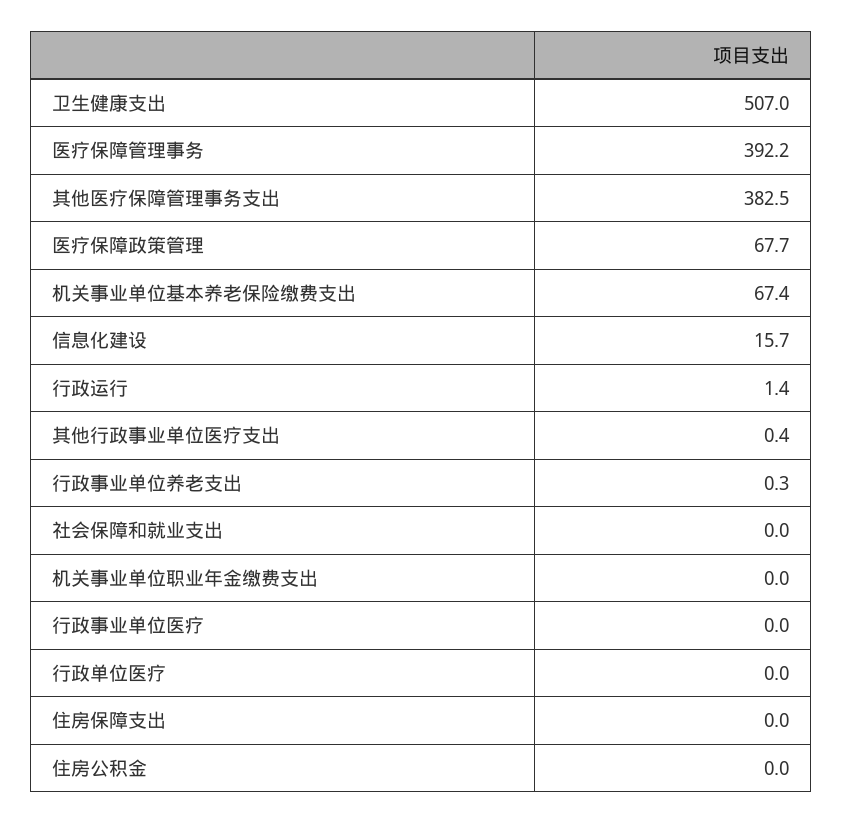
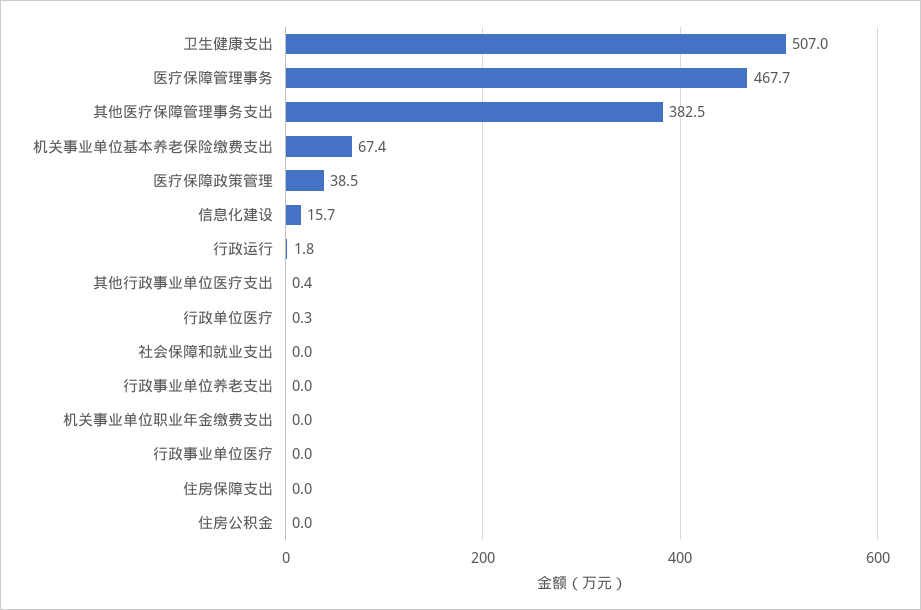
医疗保障管理事务: 392.2 -> 467.7
医疗保障政策管理: 67.7 -> 38.5
行政运行: 1.4 -> 1.8
行政事业单位养老支出: 0.3 -> 0
行政单位医疗: 0 -> 0.3

